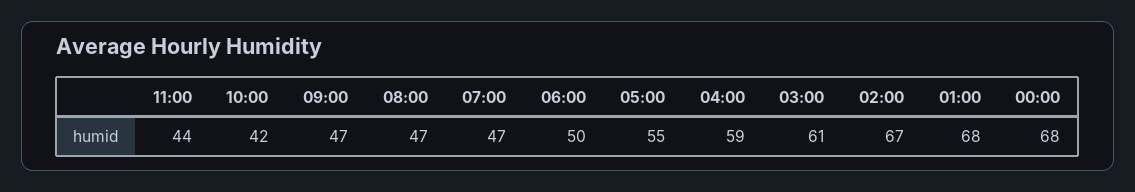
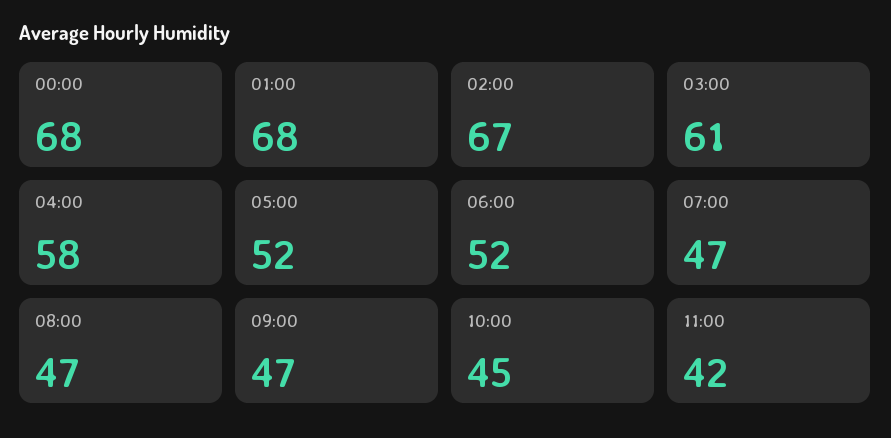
11:00: 44 -> 42
10:00: 42 -> 45
06:00: 50 -> 52
05:00: 55 -> 52
04:00: 59 -> 58

